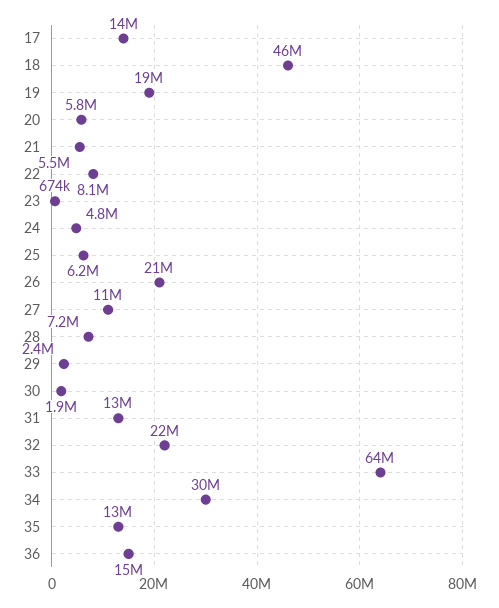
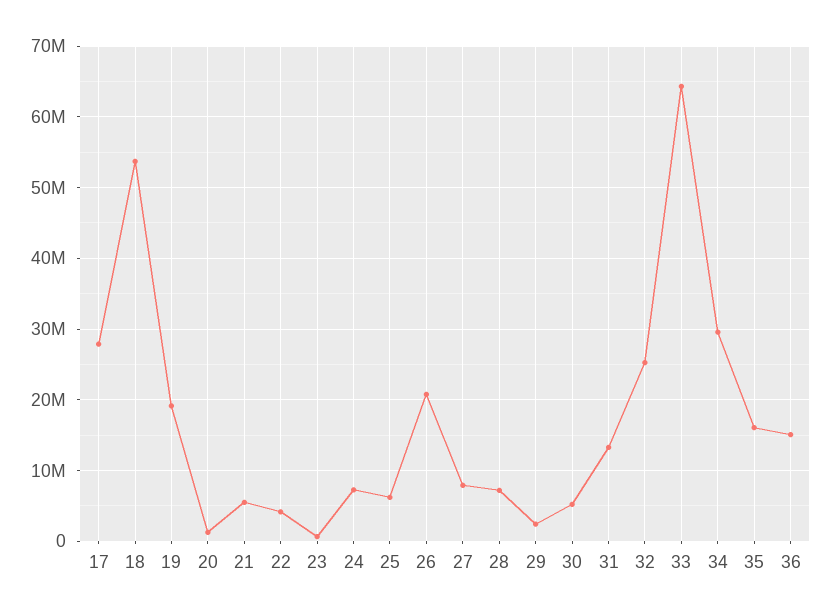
17: 14000000 -> 28000000
18: 46000000 -> 54000000
20: 5800000 -> 1000000
22: 8100000 -> 4000000
24: 4800000 -> 7000000
27: 11000000 -> 8000000
30: 1900000 -> 5000000
32: 22000000 -> 25000000
35: 13000000 -> 16000000

